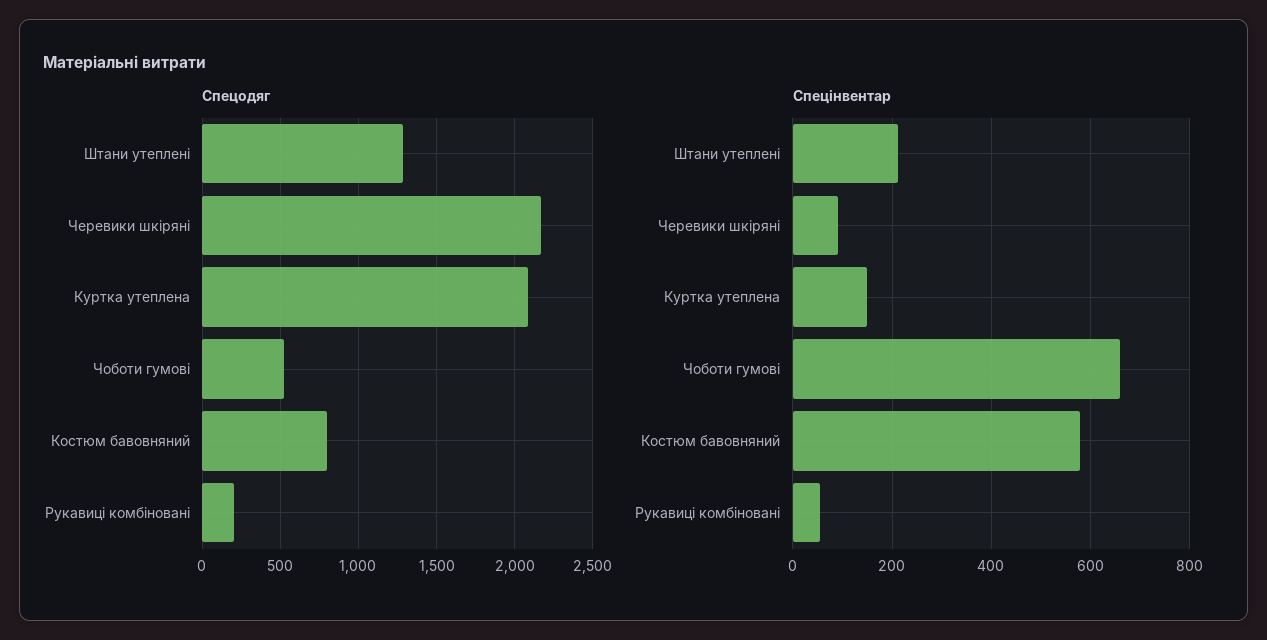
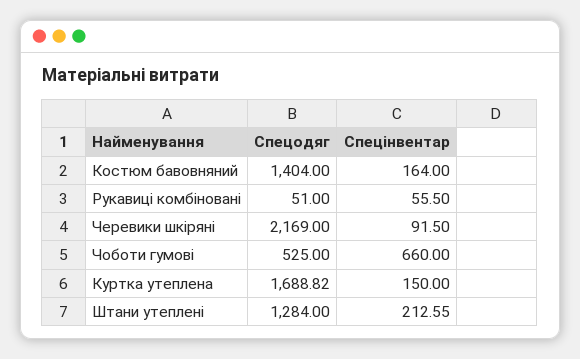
Спецодяг, Куртка утеплена: 2100 -> 1688.82
Спецодяг, Костюм бавовняний: 800 -> 1404
Спецодяг, Рукавиці комбіновані: 200 -> 51
Спецінвентар, Костюм бавовняний: 580 -> 164

